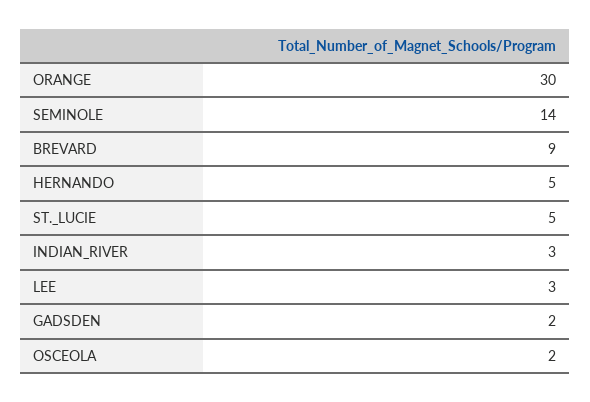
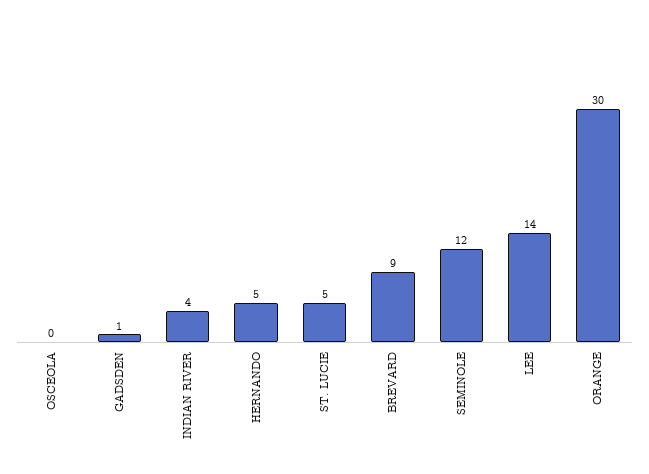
SEMINOLE: 14 -> 12
INDIAN_RIVER: 3 -> 4
LEE: 3 -> 14
GADSDEN: 2 -> 1
OSCEOLA: 2 -> 0

